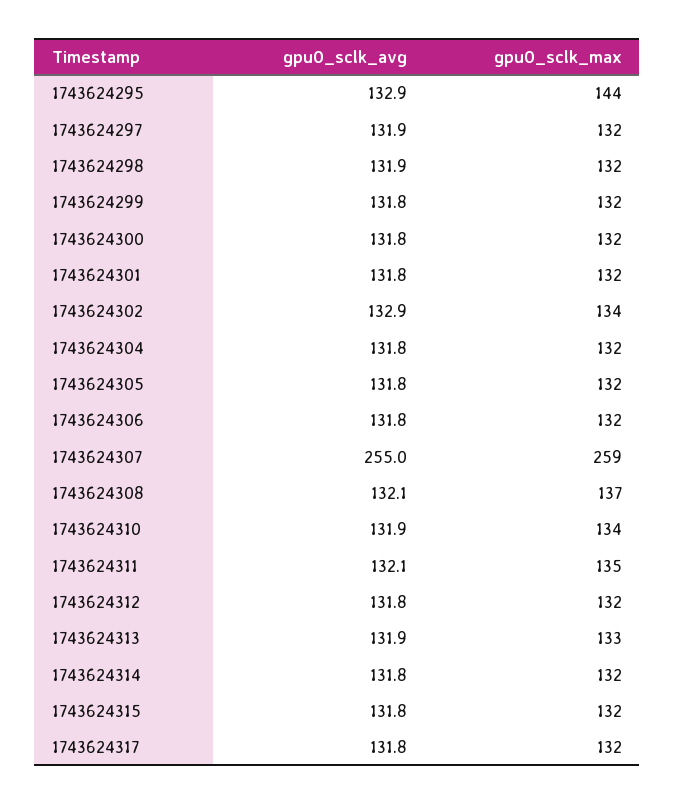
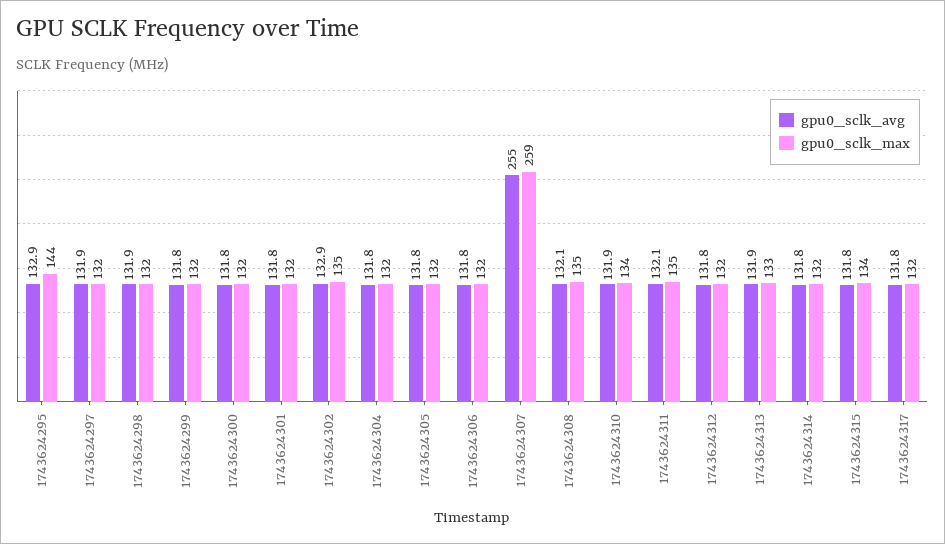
gpu0_sclk_max, 1743624302: 134 -> 135
gpu0_sclk_max, 1743624308: 137 -> 135
gpu0_sclk_max, 1743624315: 132 -> 134

